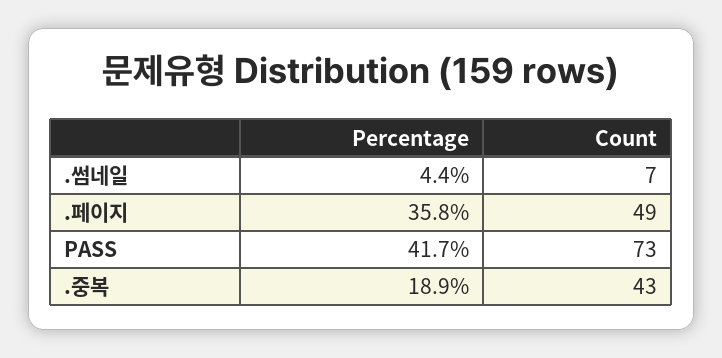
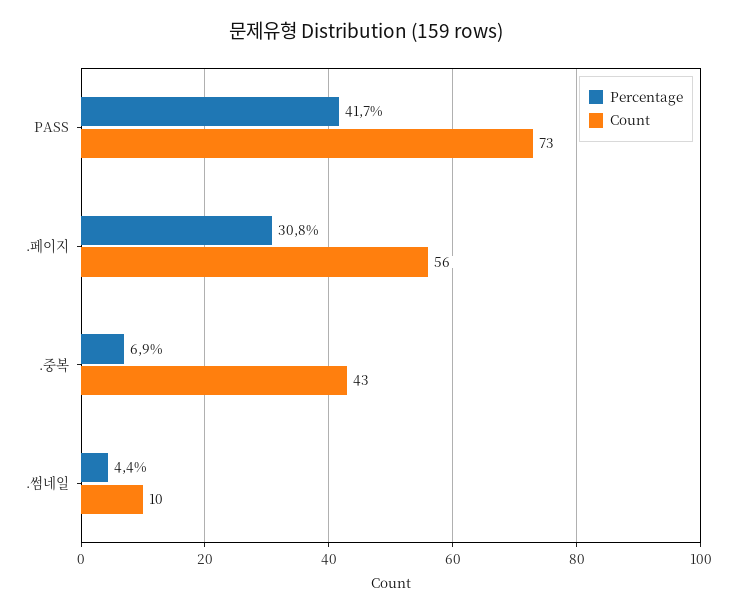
Count, .썸네일: 7 -> 10
Percentage, .페이지: 35.8 -> 30.8
Count, .페이지: 49 -> 56
Percentage, .중복: 18.9 -> 6.9

